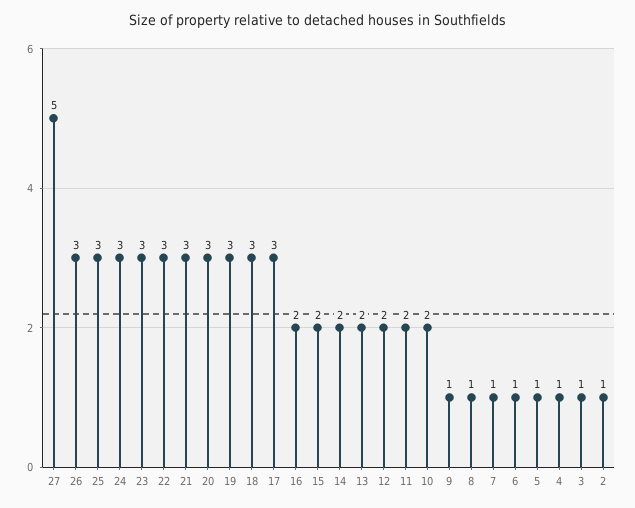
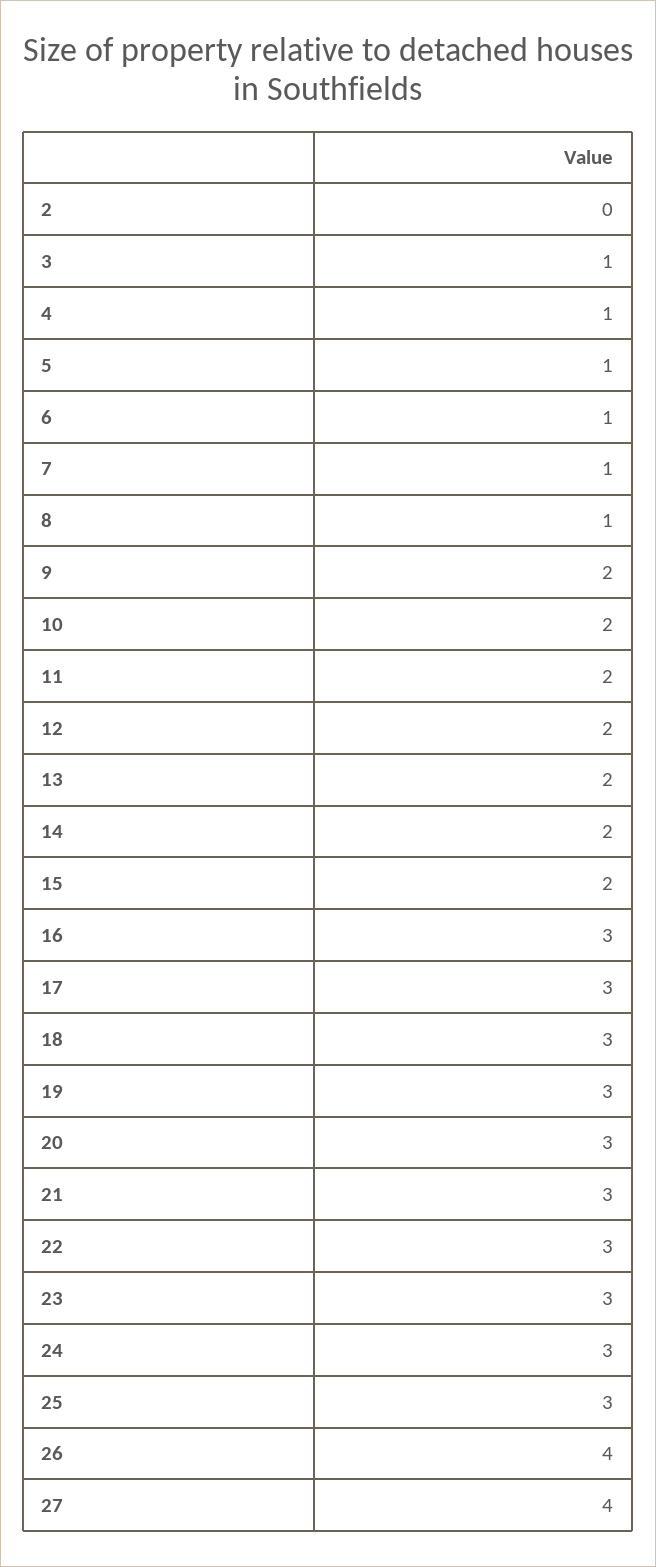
27: 5 -> 4
26: 3 -> 4
16: 2 -> 3
9: 1 -> 2
2: 1 -> 0

